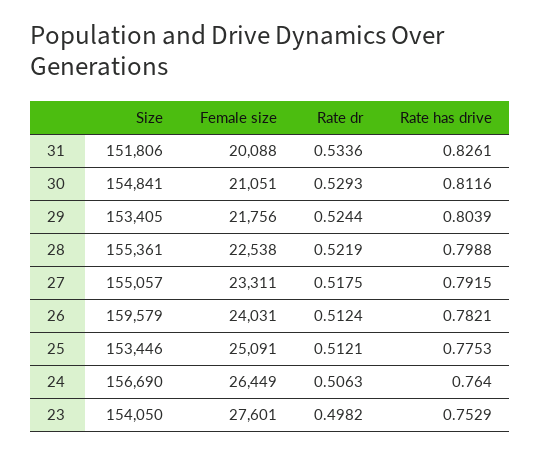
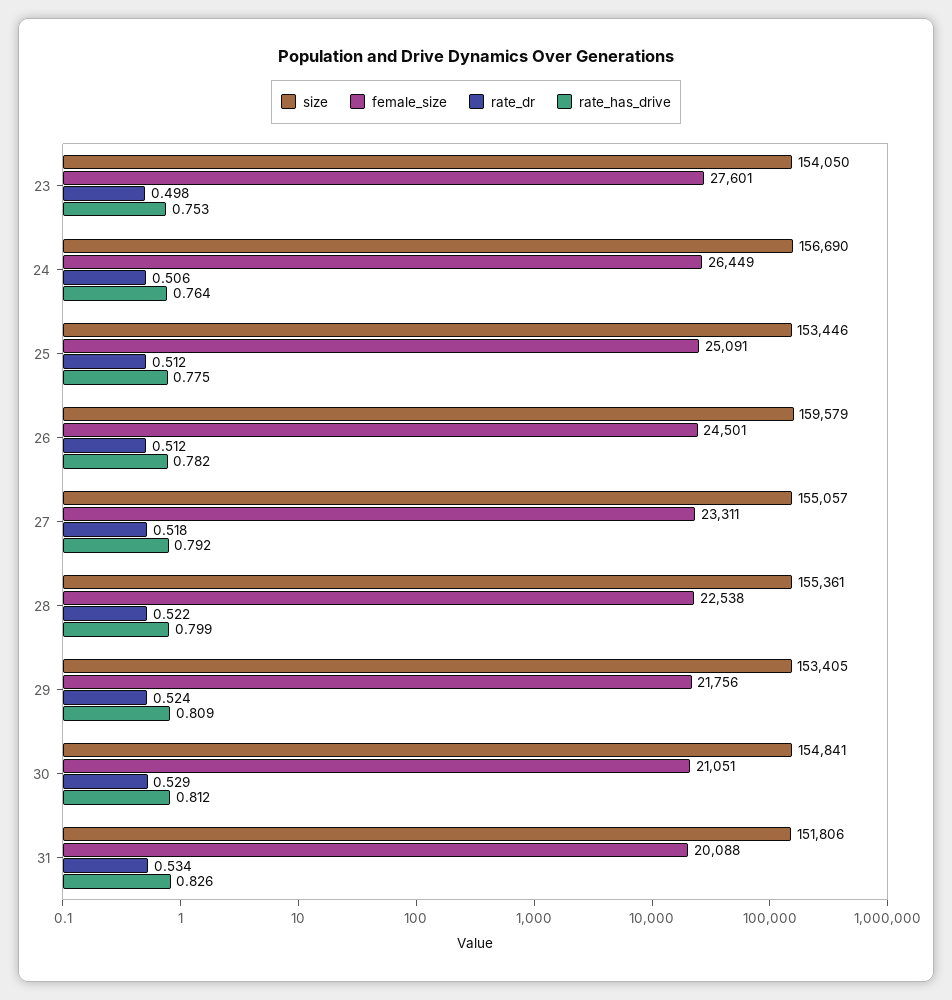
Rate has drive, 29: 0.8039 -> 0.809
Female size, 26: 24031 -> 24501

